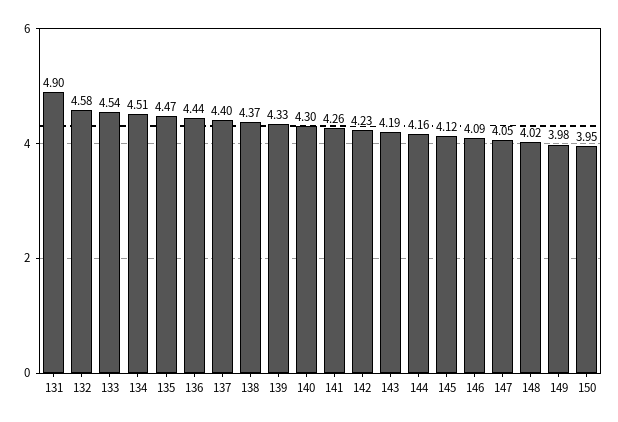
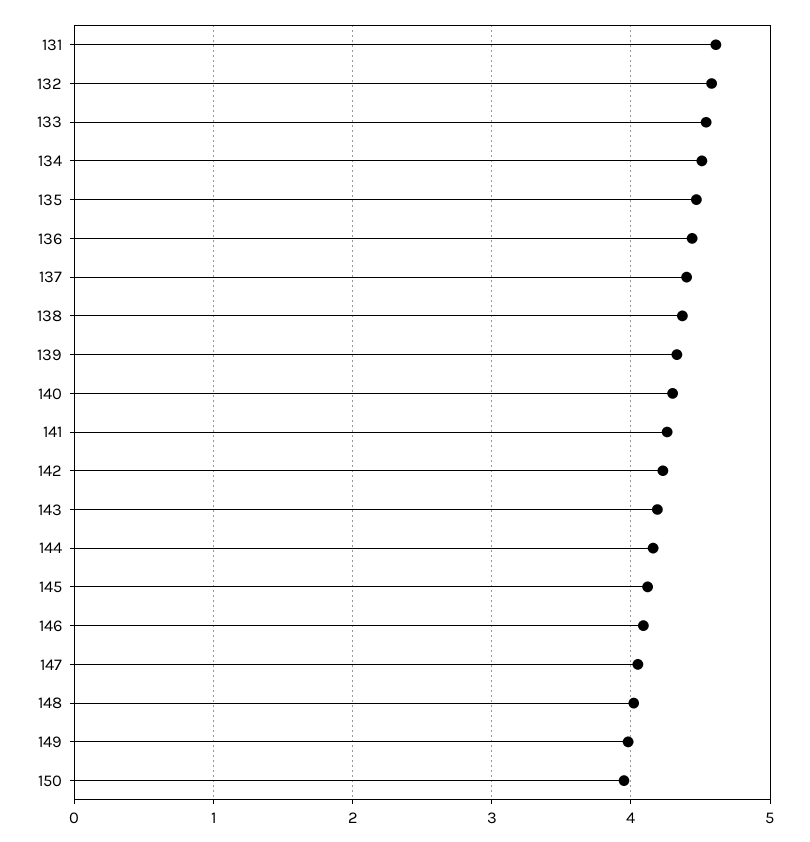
131: 4.9 -> 4.6

